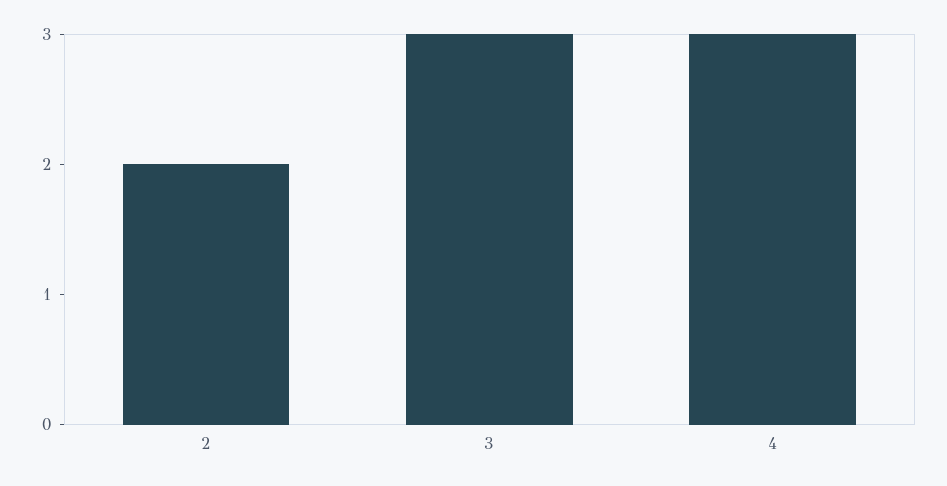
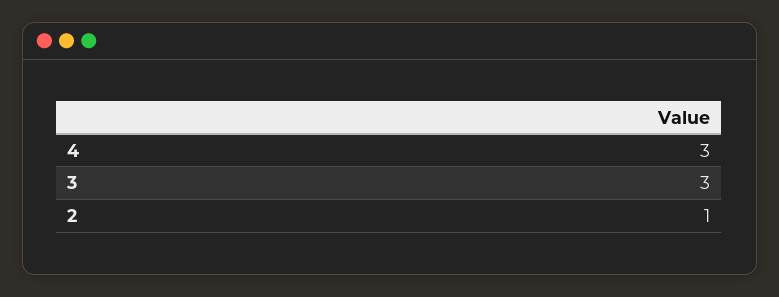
2: 2 -> 1

